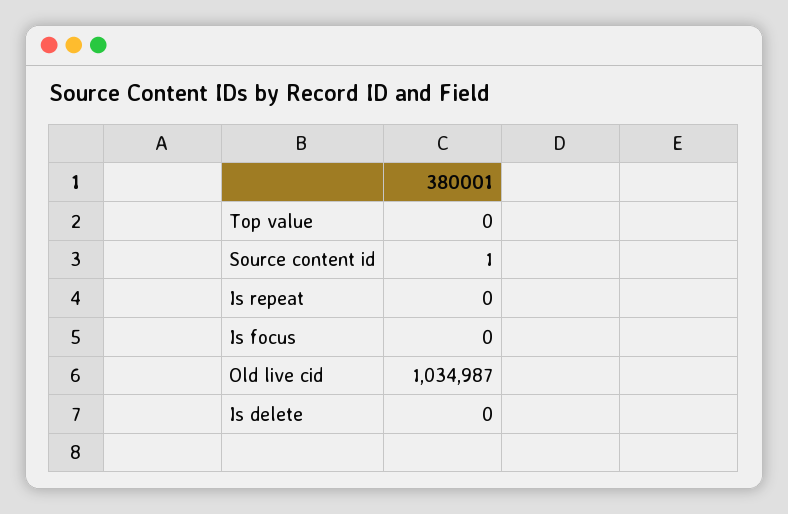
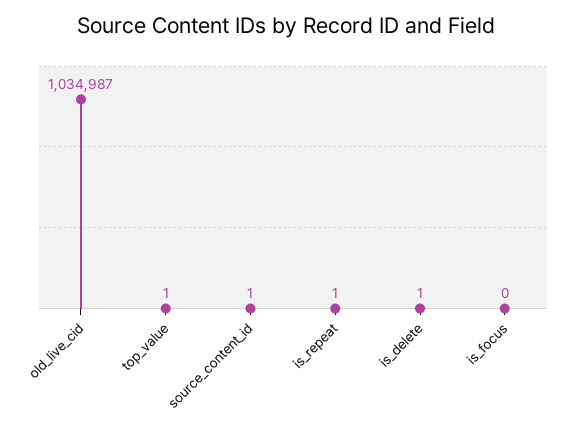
Top value: 0 -> 1
Is repeat: 0 -> 1
Is delete: 0 -> 1

